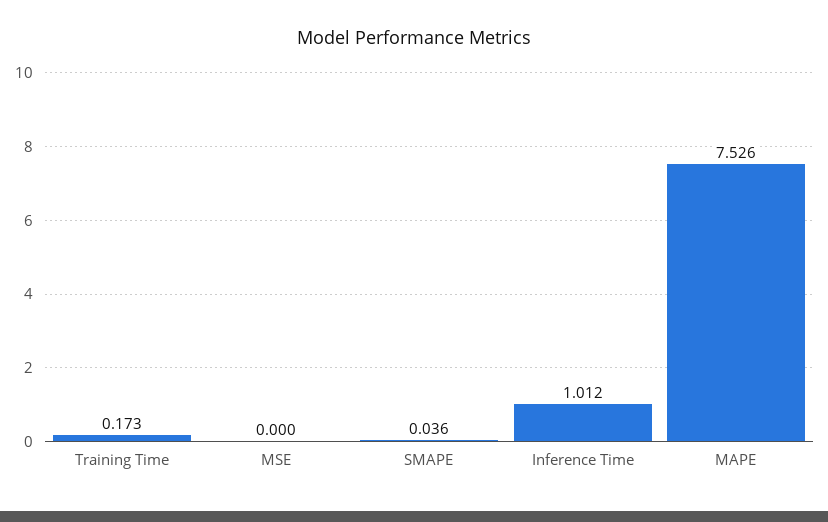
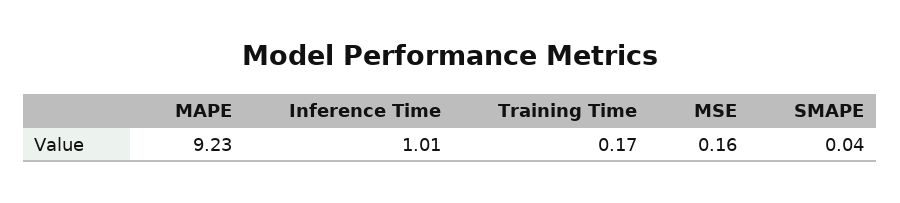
MSE: 0 -> 0.16
MAPE: 7.526 -> 9.23

